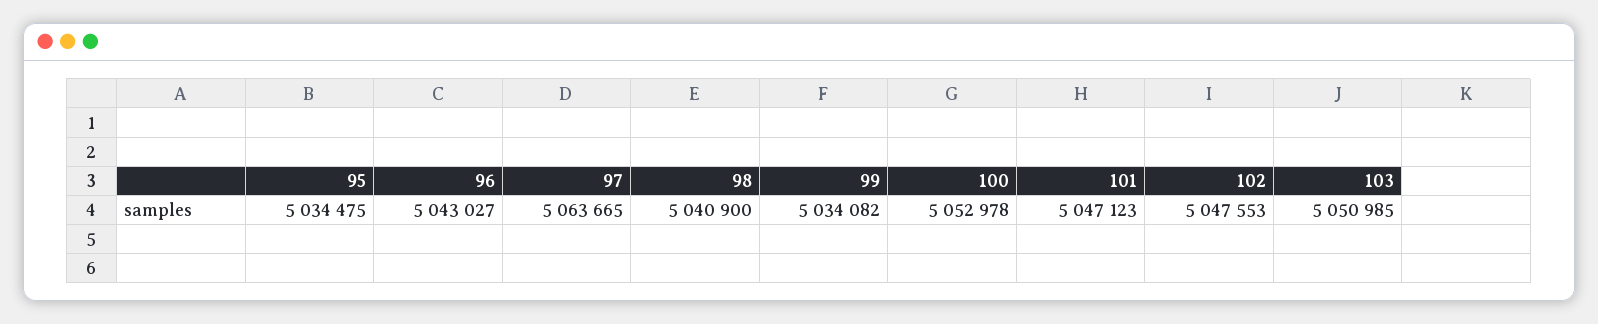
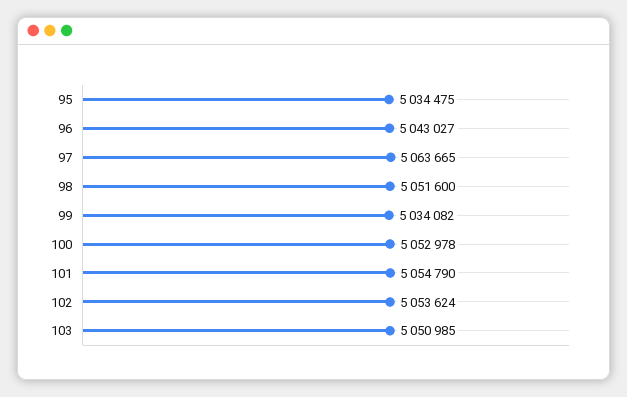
98: 5040900 -> 5051600
101: 5047123 -> 5054790
102: 5047553 -> 5053624

